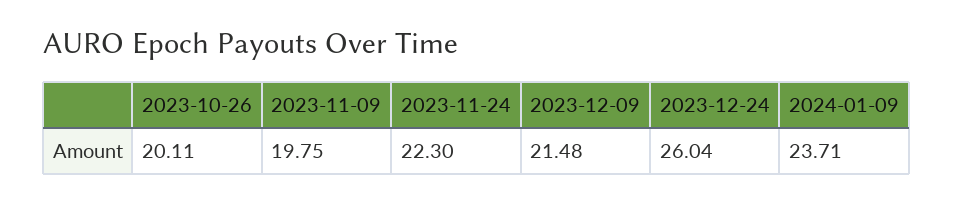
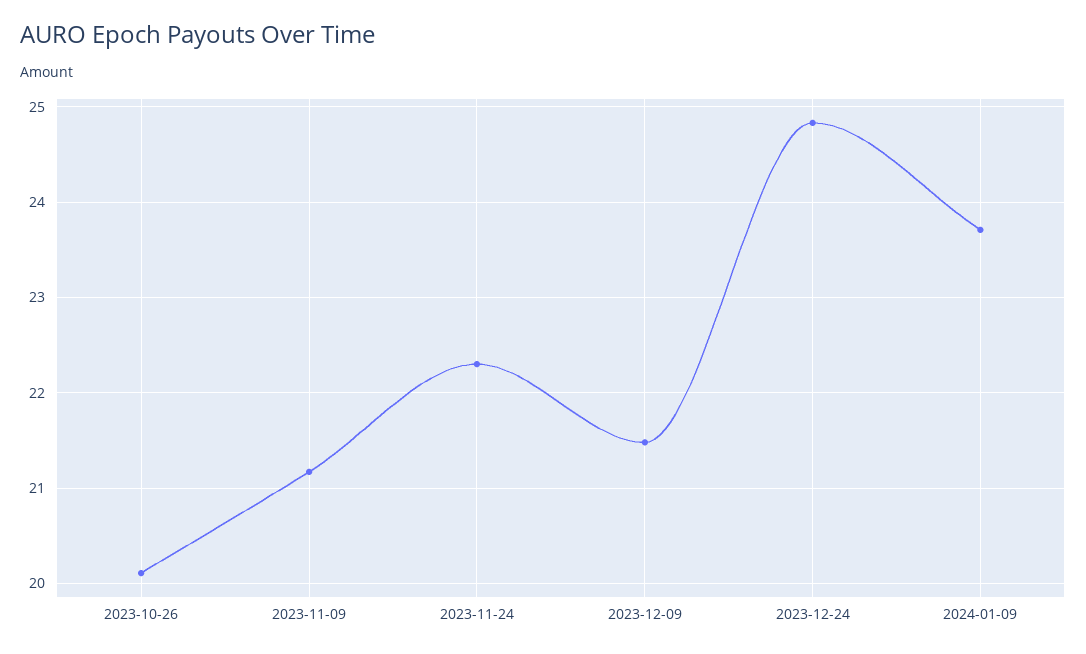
2023-11-09: 19.75 -> 21.2
2023-12-24: 26.04 -> 24.8

